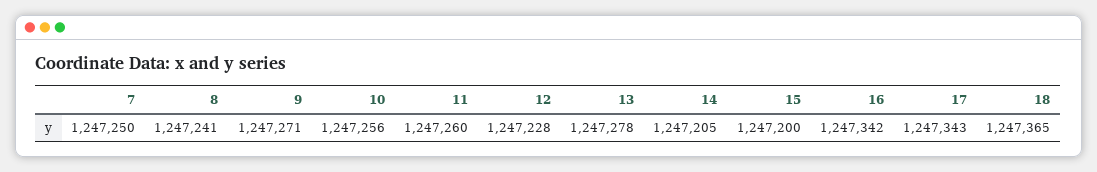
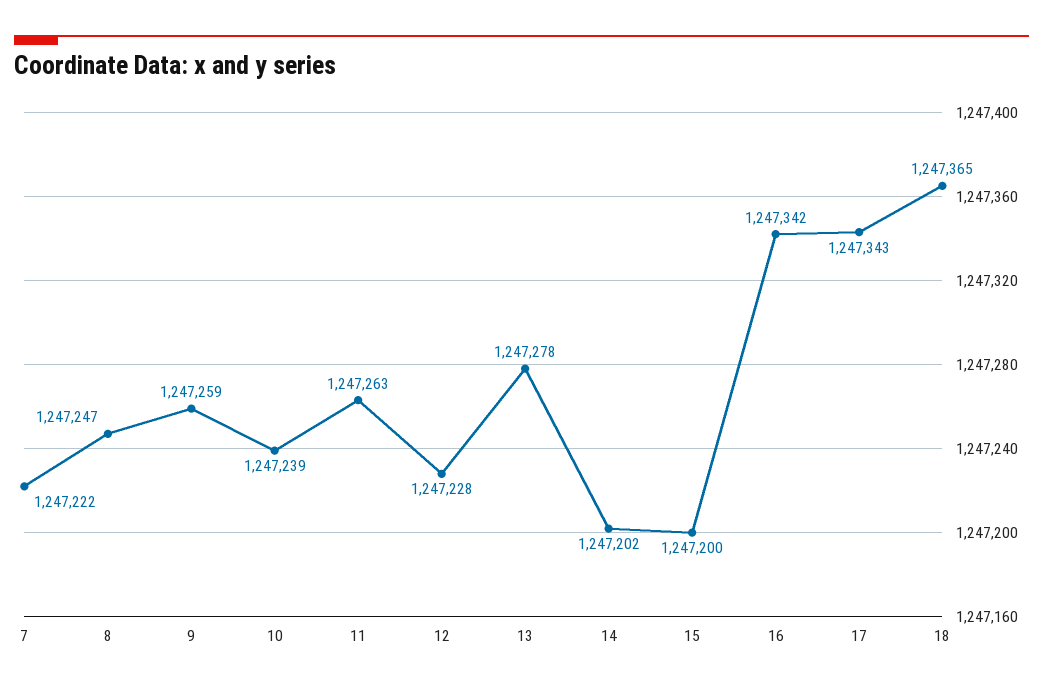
7: 1247250 -> 1247222
8: 1247241 -> 1247247
9: 1247271 -> 1247259
10: 1247256 -> 1247239
11: 1247260 -> 1247263
14: 1247205 -> 1247202

